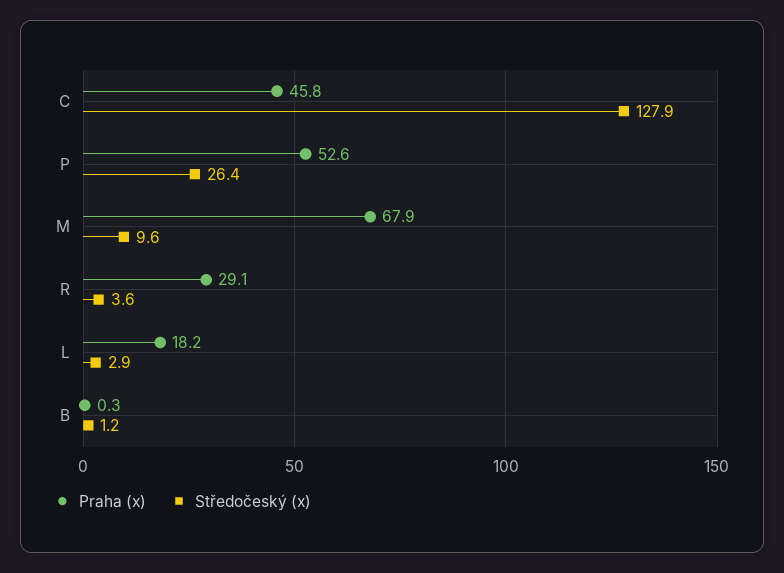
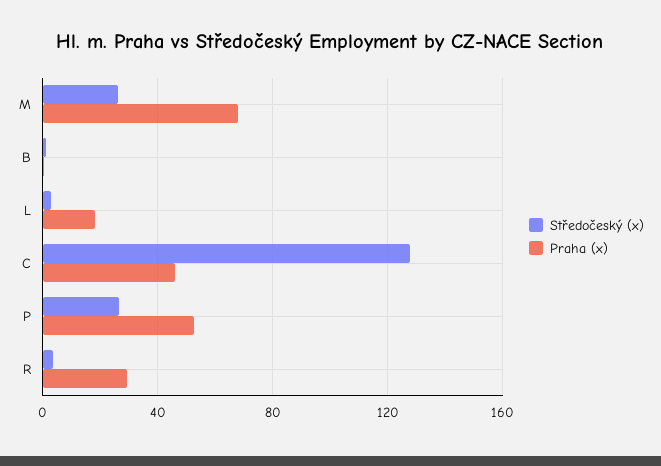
Středočeský (x), M: 9.6 -> 25

